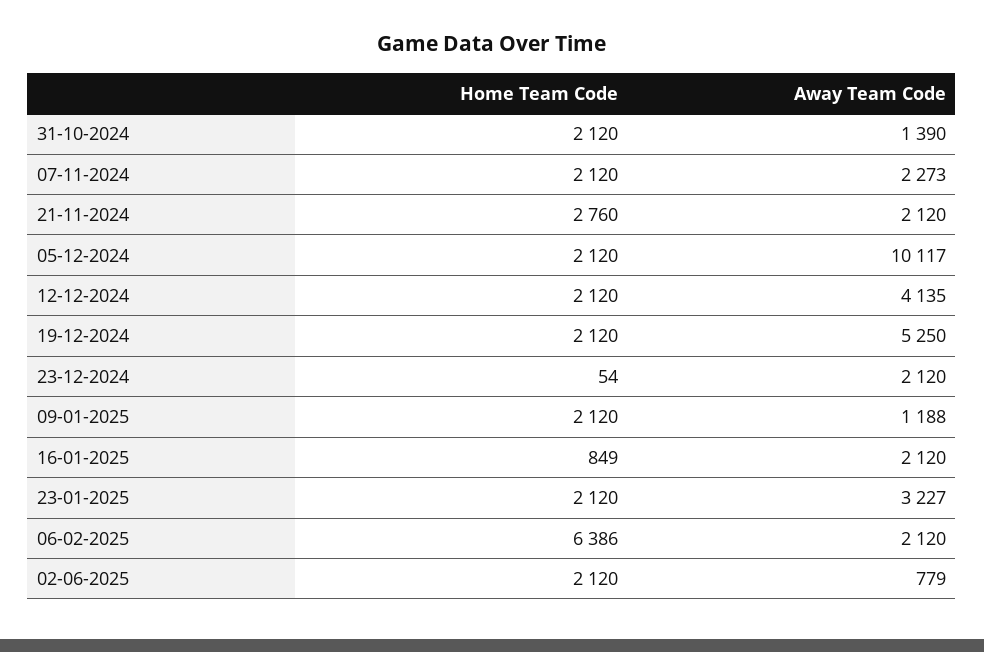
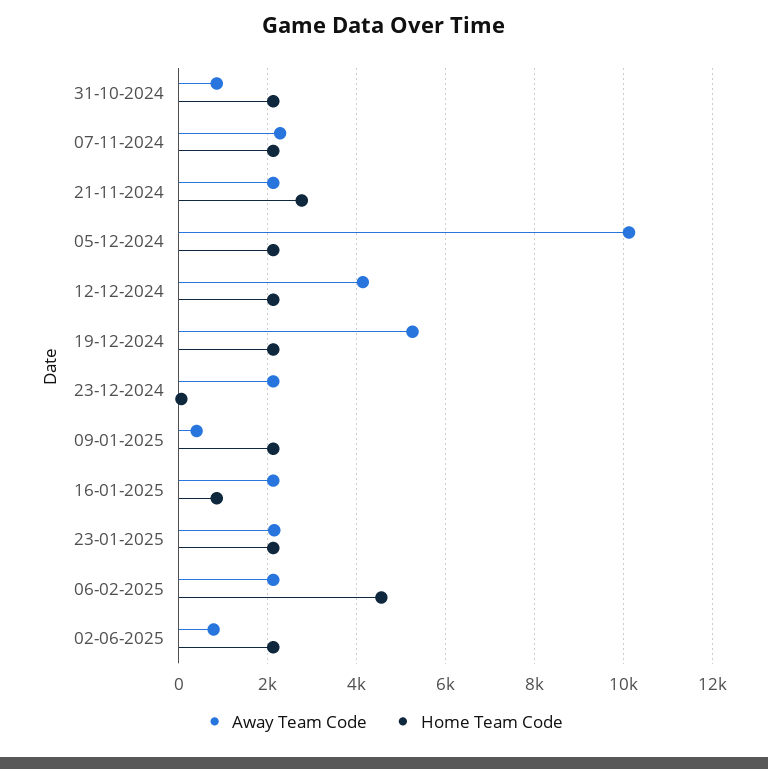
Away Team Code, 31-10-2024: 1390 -> 800
Away Team Code, 09-01-2025: 1188 -> 400
Away Team Code, 23-01-2025: 3227 -> 2200
Home Team Code, 06-02-2025: 6386 -> 4600

